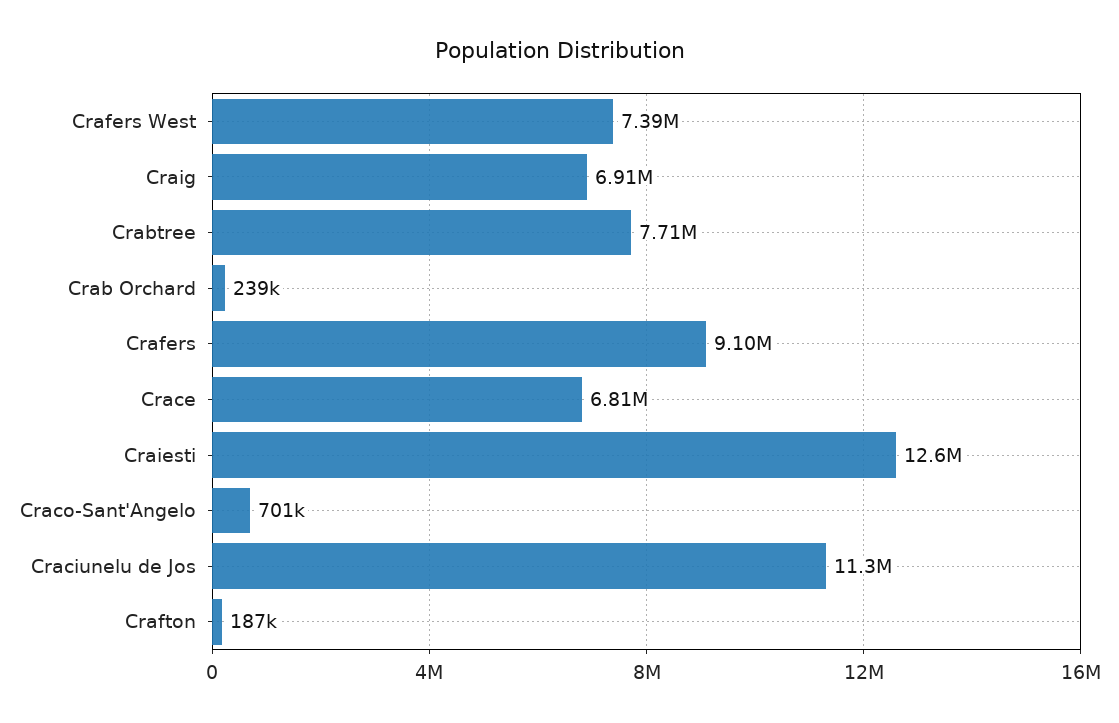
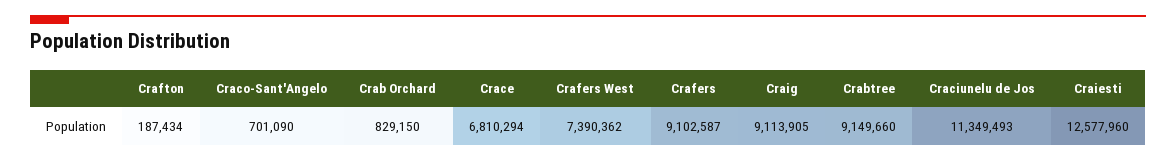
Craig: 6910000 -> 9113905
Crabtree: 7710000 -> 9149660
Crab Orchard: 239000 -> 829150

